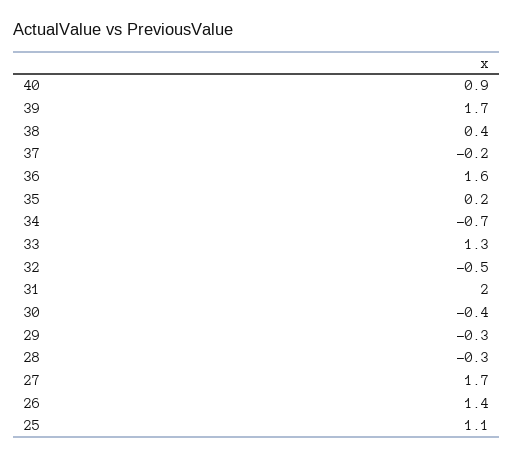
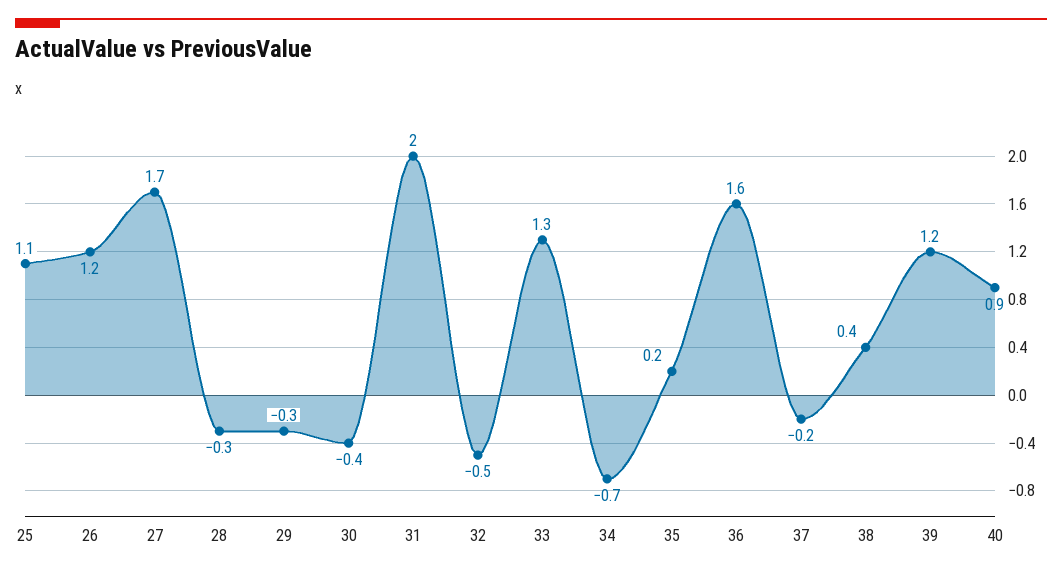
39: 1.7 -> 1.2
26: 1.4 -> 1.2

